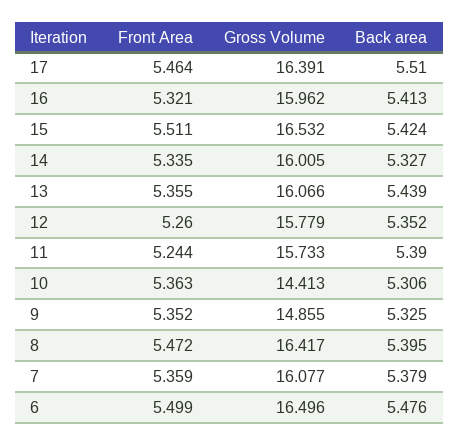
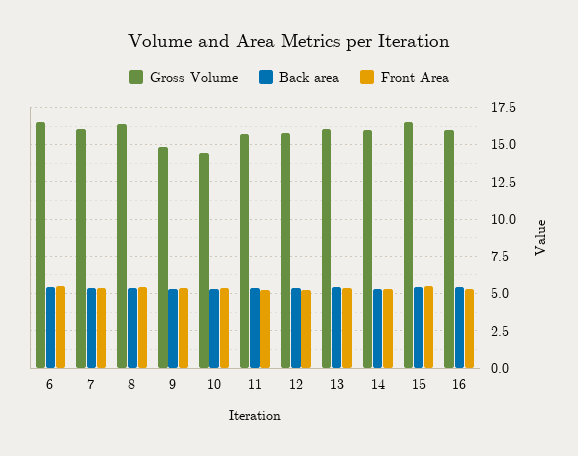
Front Area, 17: 5.464 -> none
Gross Volume, 17: 16.391 -> none
Back area, 17: 5.51 -> none

